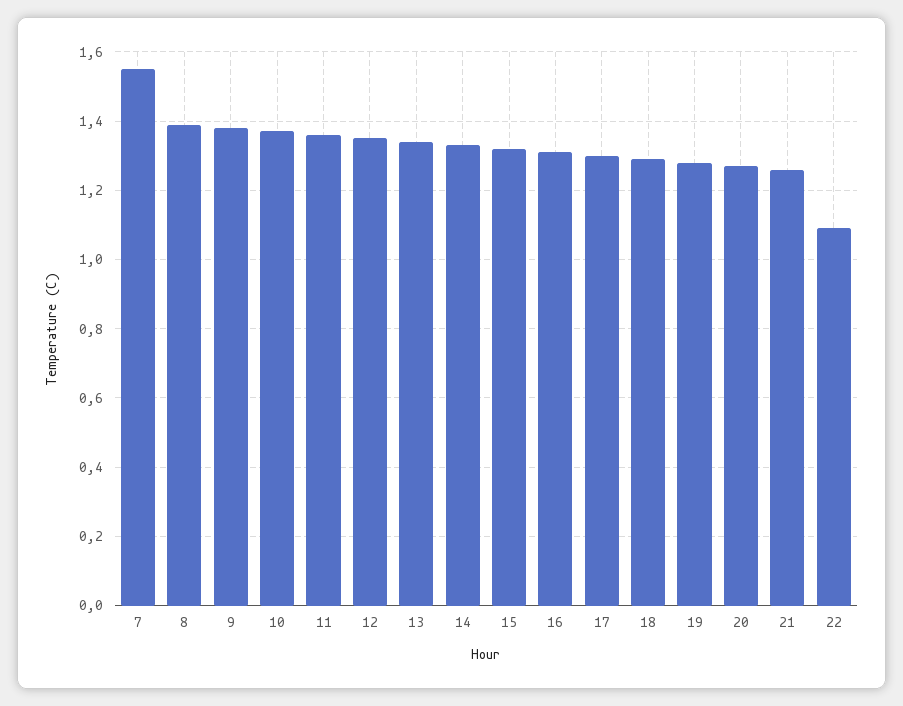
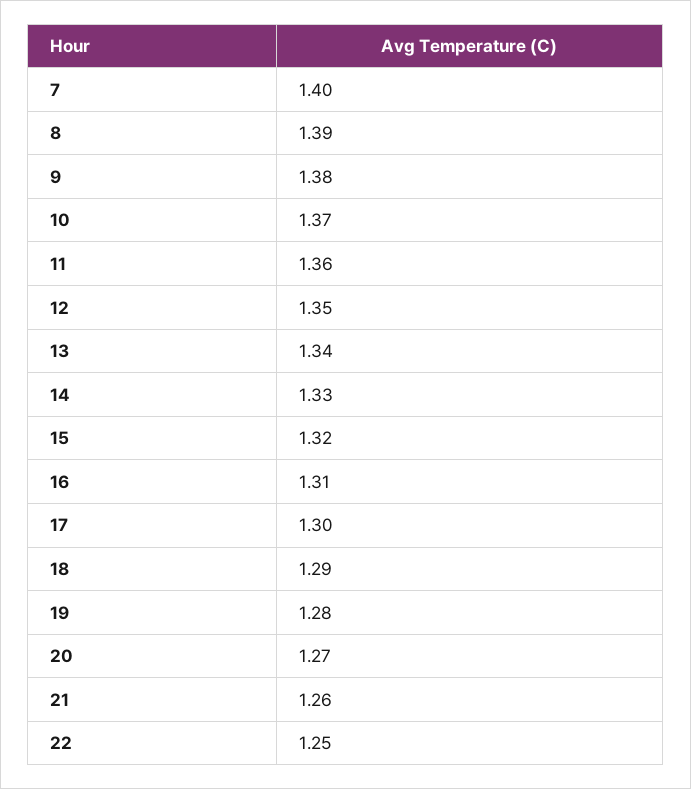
7: 1.55 -> 1.4
22: 1.1 -> 1.25

